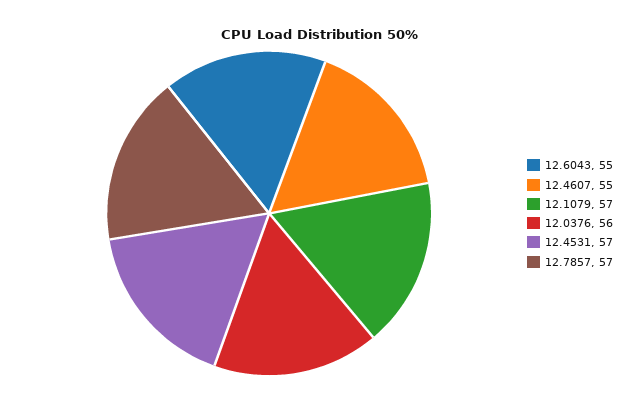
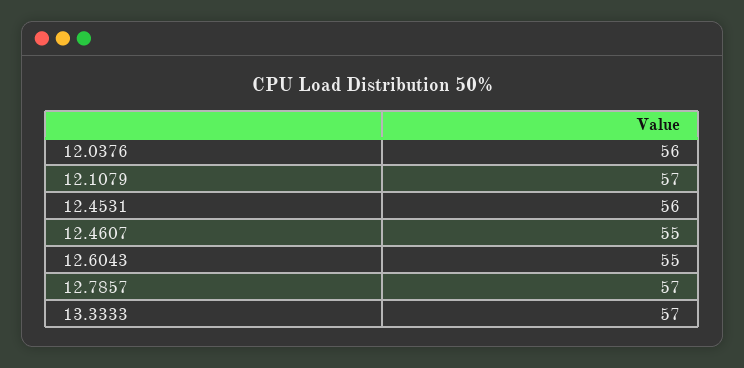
12.4531: 57 -> 56
13.3333: none -> 57

